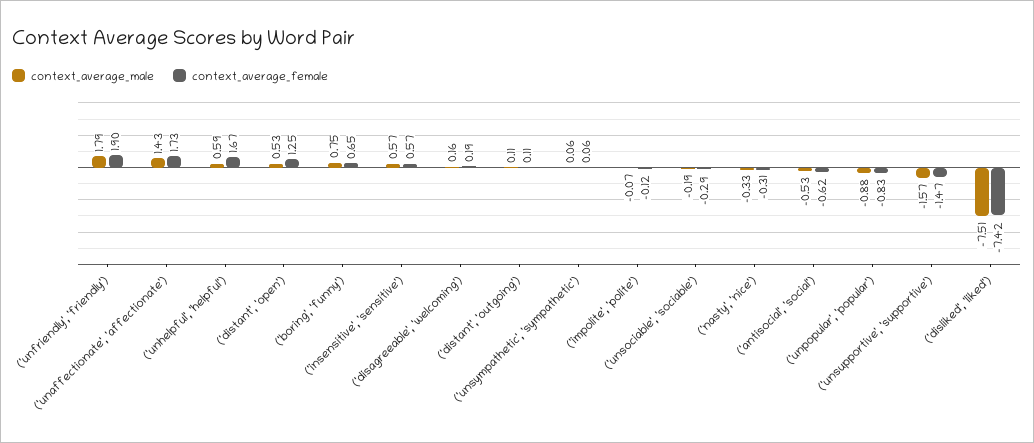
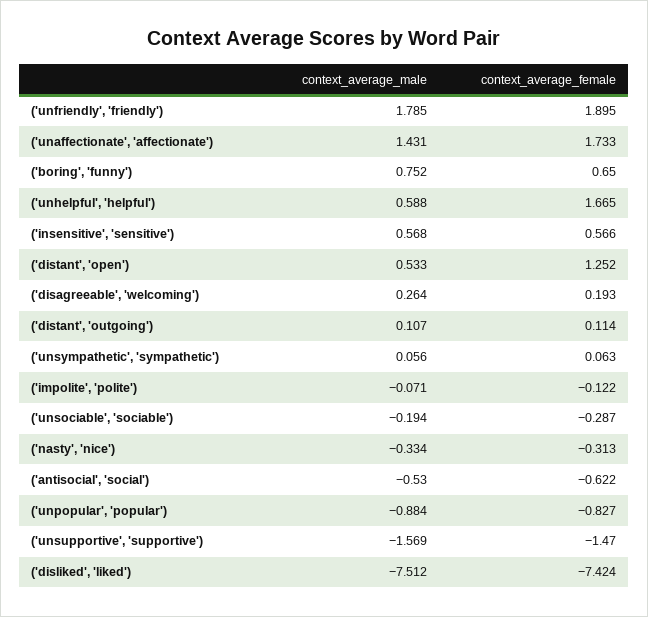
context_average_male, ('disagreeable', 'welcoming'): 0.16 -> 0.264

